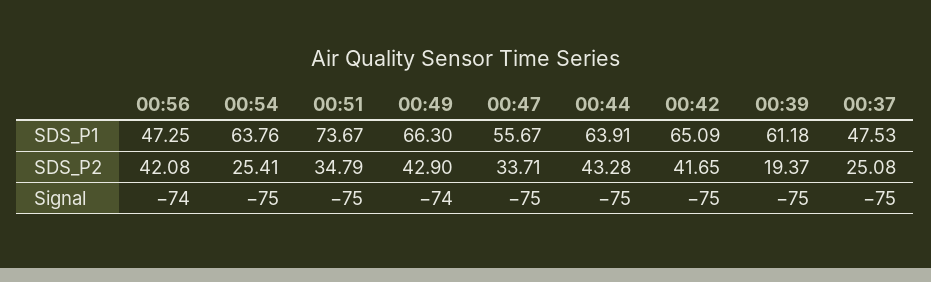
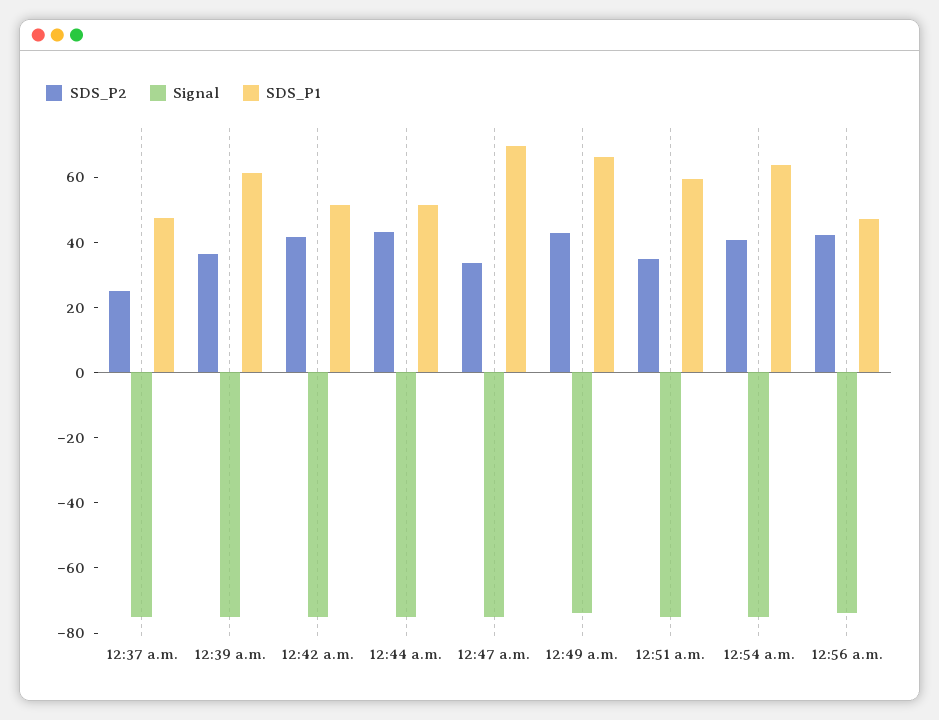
SDS_P1, 00:51: 73.67 -> 60
SDS_P1, 00:47: 55.67 -> 70
SDS_P1, 00:44: 63.91 -> 50
SDS_P1, 00:42: 65.09 -> 50
SDS_P2, 00:54: 25.41 -> 40
SDS_P2, 00:39: 19.37 -> 35

